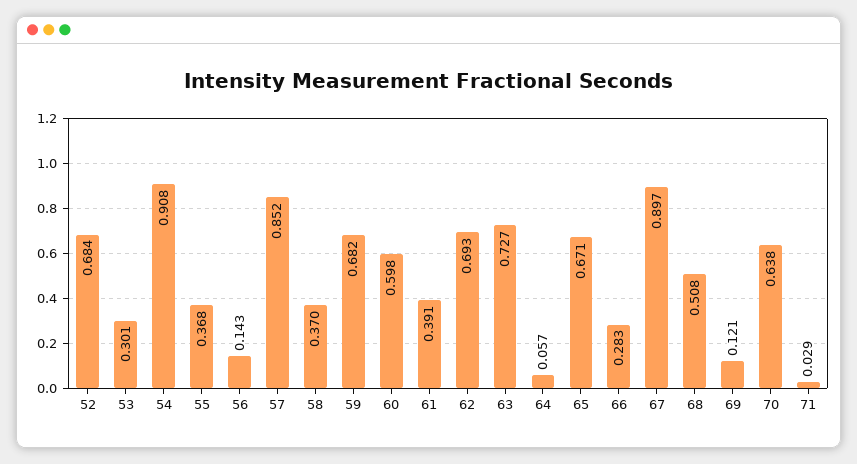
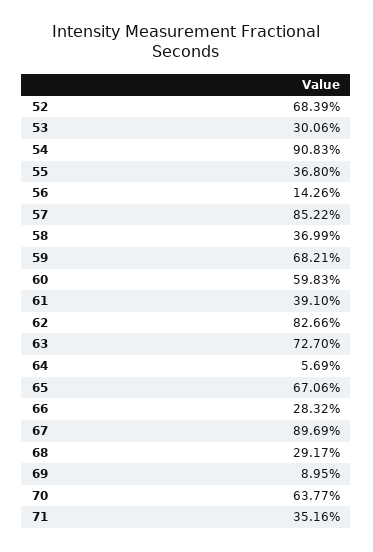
62: 0.693 -> 0.8266
68: 0.508 -> 0.2917
69: 0.121 -> 0.0895
71: 0.029 -> 0.3516

